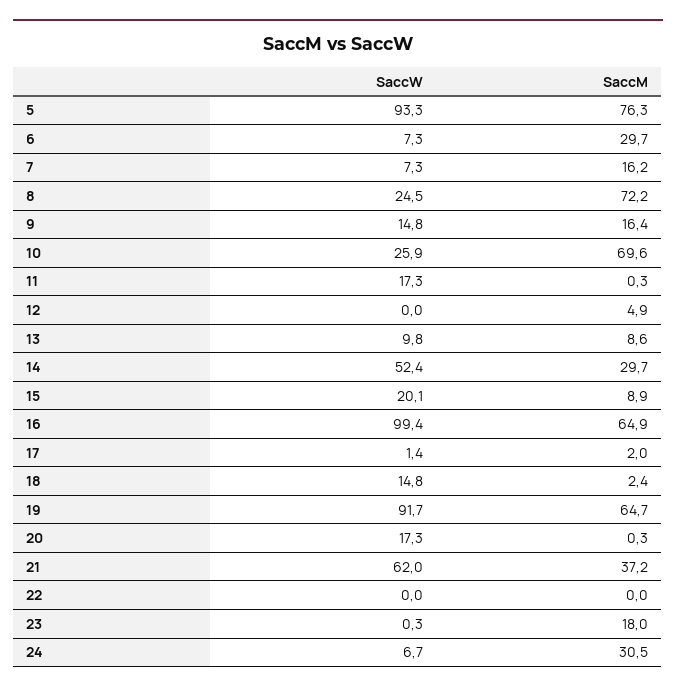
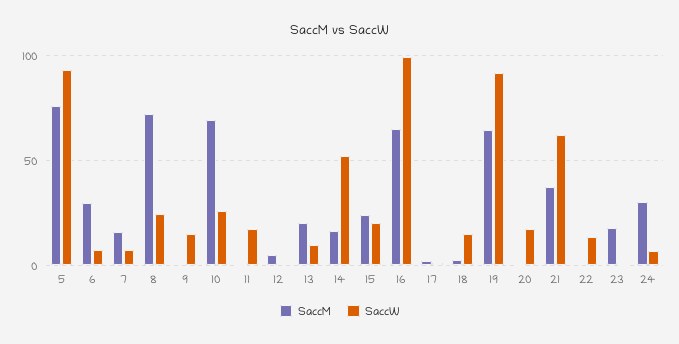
SaccM, 9: 16.4 -> 0
SaccM, 13: 8.6 -> 20
SaccM, 14: 29.7 -> 15
SaccM, 15: 8.9 -> 25
SaccW, 22: 0 -> 15

